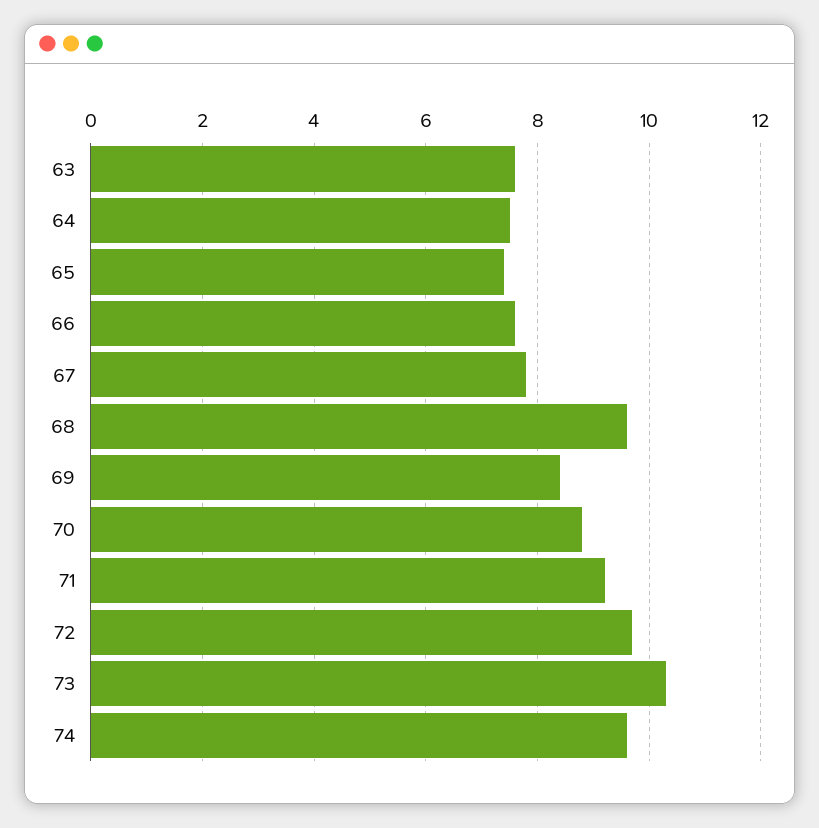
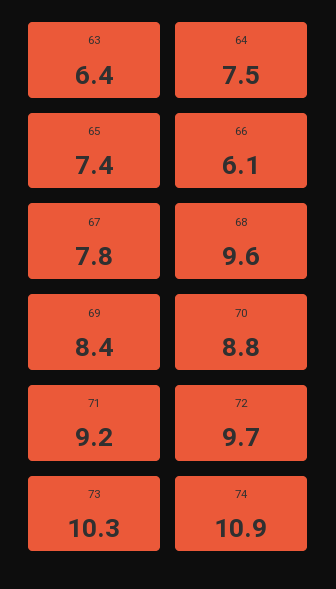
63: 7.5 -> 6.4
66: 7.5 -> 6.1
74: 9.5 -> 10.9

